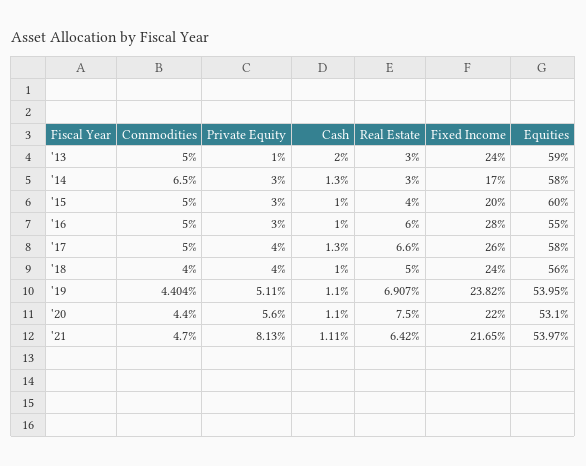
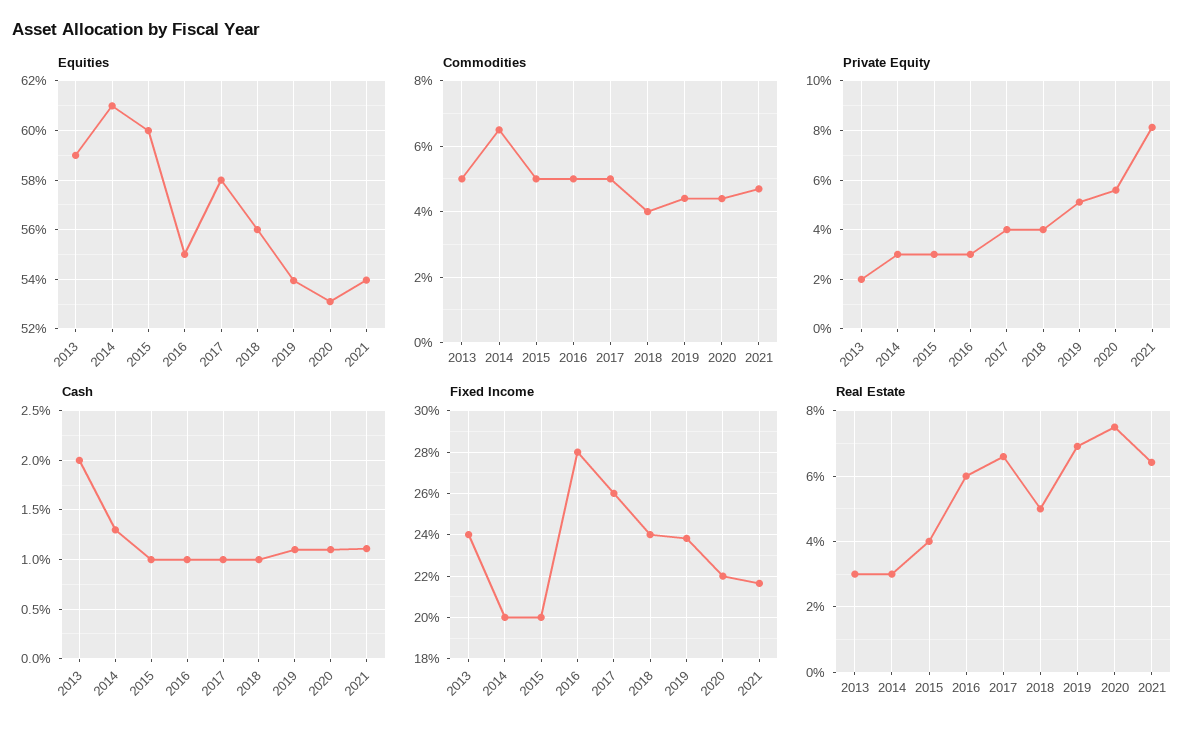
Private Equity, '13: 1 -> 2
Fixed Income, '14: 17 -> 20
Equities, '14: 58 -> 61
Cash, '17: 1.3 -> 1

